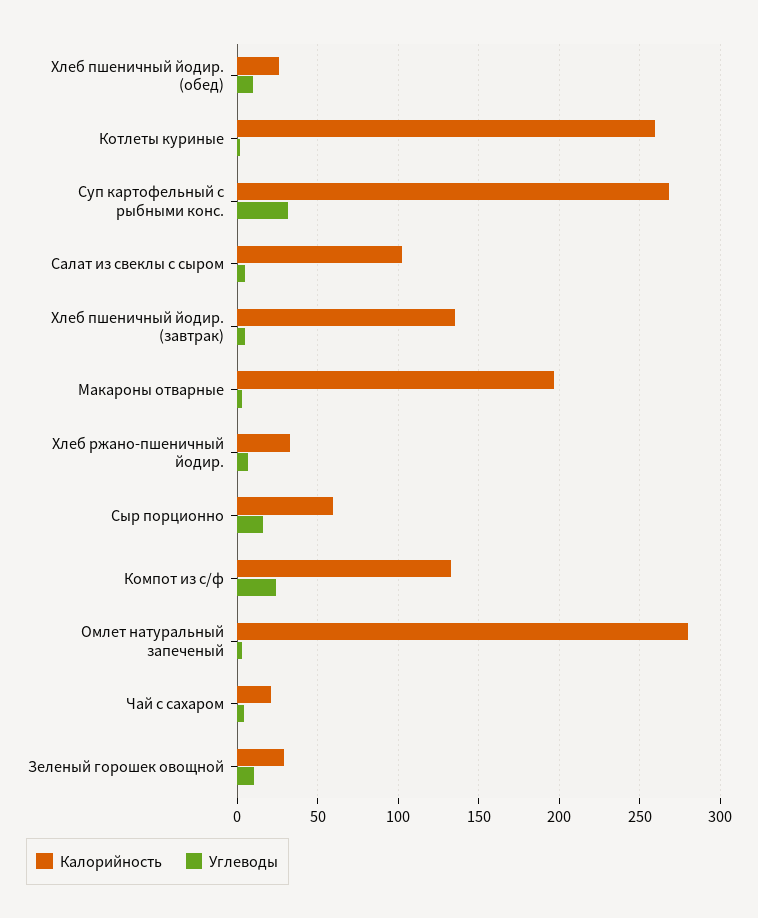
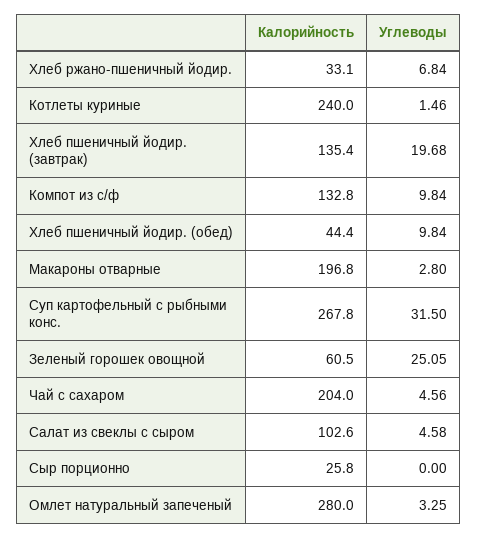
Калорийность, Хлеб пшеничный йодир. (обед): 25 -> 44.4
Калорийность, Котлеты куриные: 260 -> 240
Углеводы, Хлеб пшеничный йодир. (завтрак): 5 -> 19.68
Калорийность, Сыр порционно: 60 -> 25.8
Углеводы, Сыр порционно: 15 -> 0
Углеводы, Компот из с/ф: 25 -> 9.84
Калорийность, Чай с сахаром: 20 -> 204
Калорийность, Зеленый горошек овощной: 30 -> 60.5
Углеводы, Зеленый горошек овощной: 10 -> 25.05

